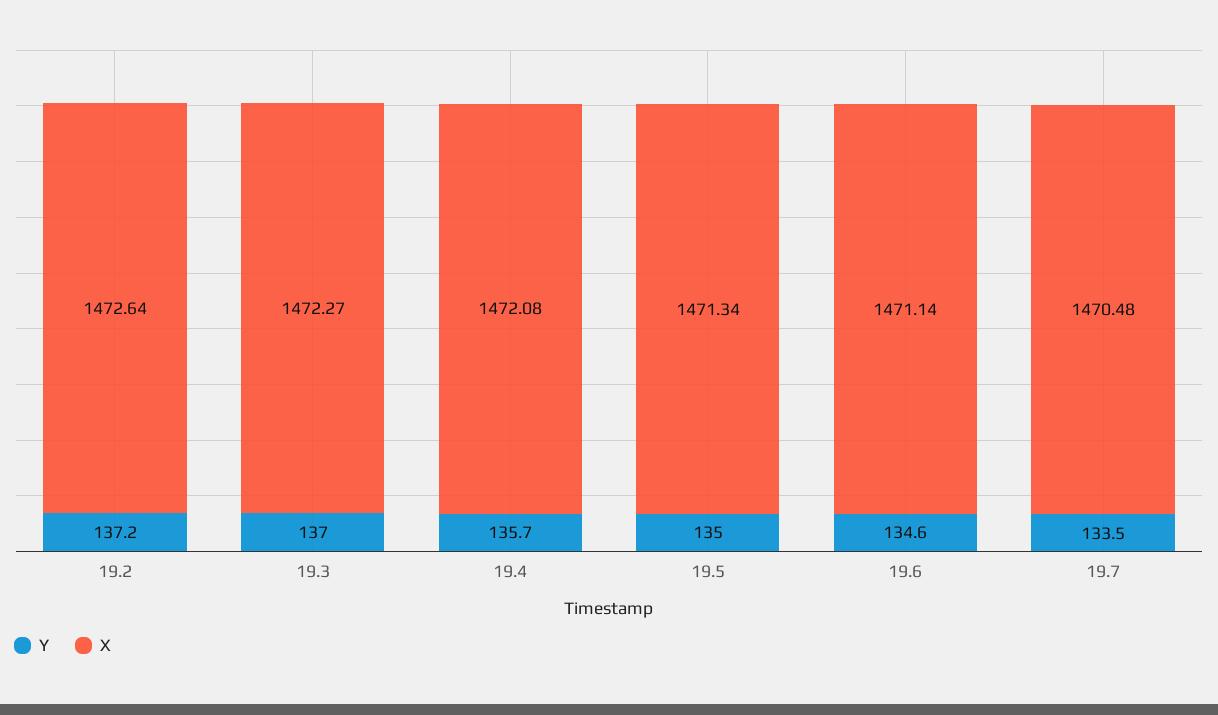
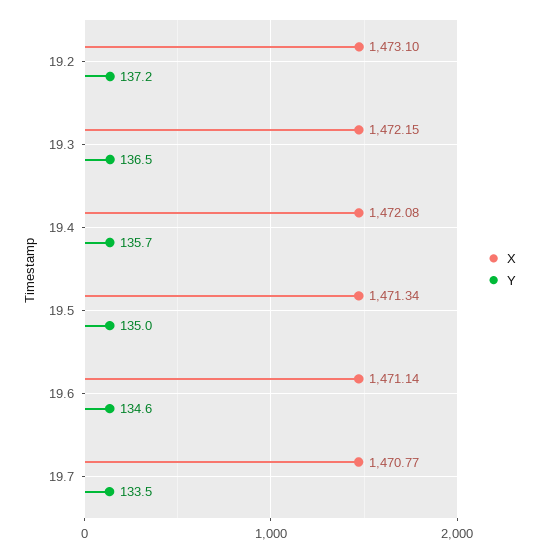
X, 19.2: 1472.64 -> 1473.1
Y, 19.3: 137 -> 136.5
X, 19.3: 1472.27 -> 1472.15
X, 19.7: 1470.48 -> 1470.77

